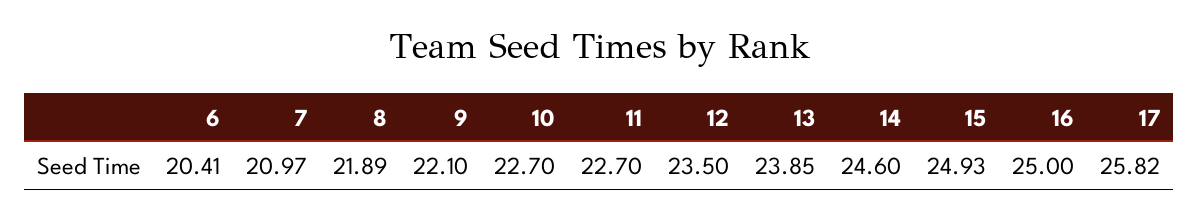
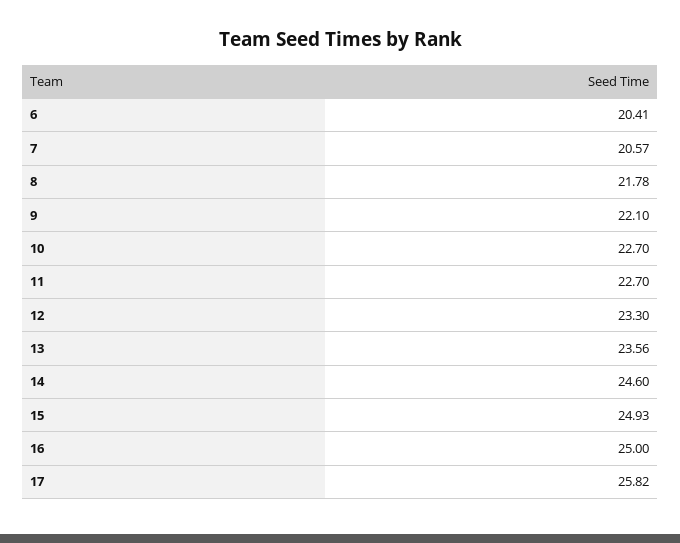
7: 20.97 -> 20.57
8: 21.89 -> 21.78
12: 23.5 -> 23.3
13: 23.85 -> 23.56

